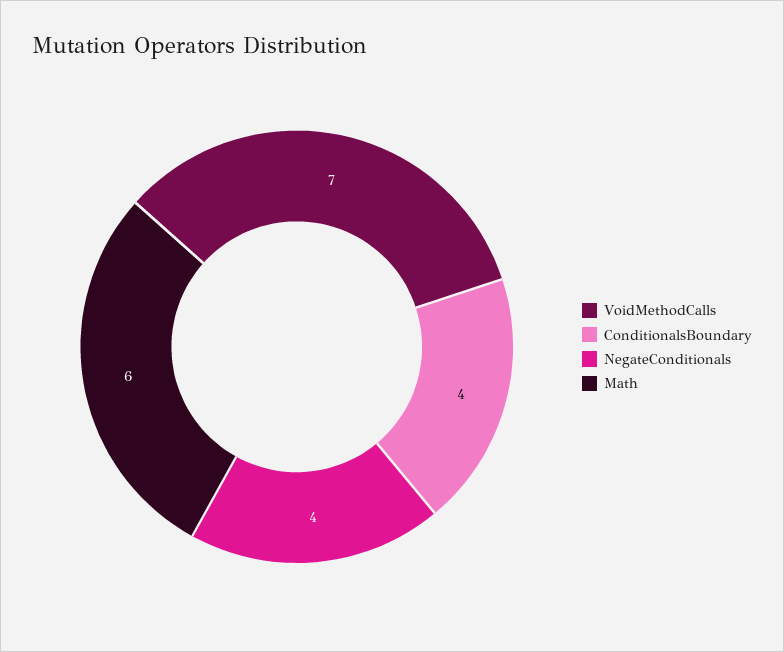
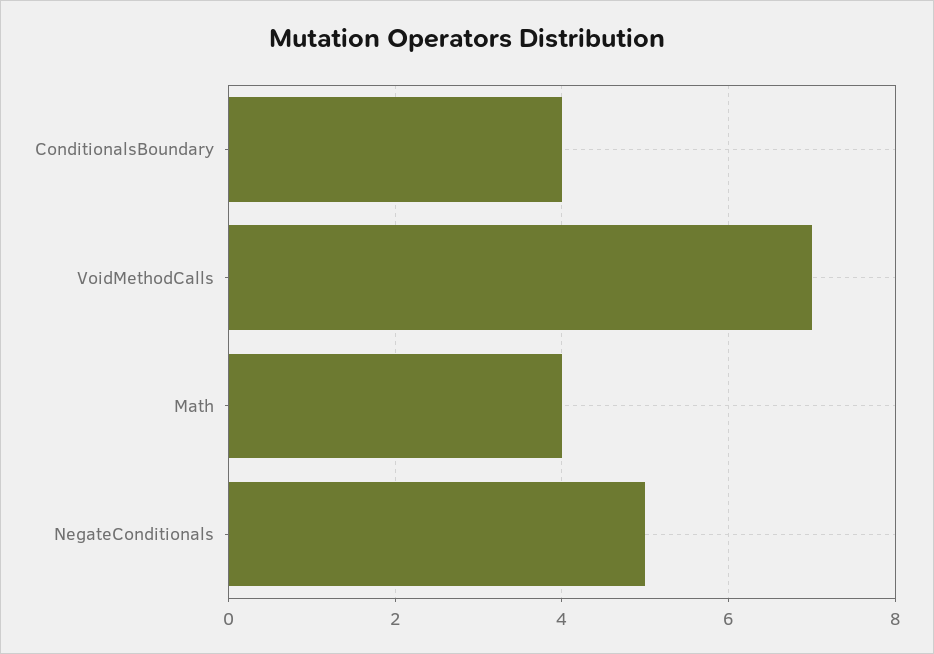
NegateConditionals: 4 -> 5
Math: 6 -> 4

